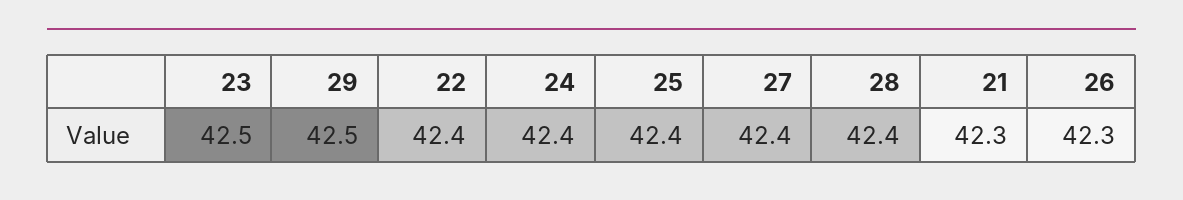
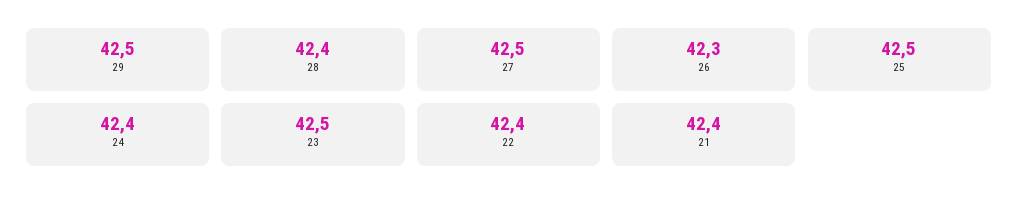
25: 42.4 -> 42.5
27: 42.4 -> 42.5
21: 42.3 -> 42.4

